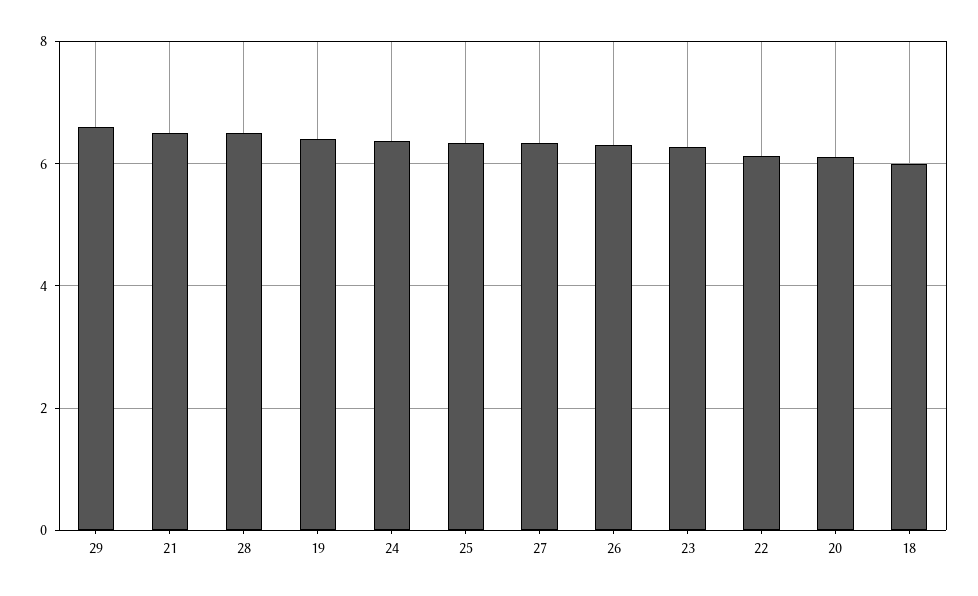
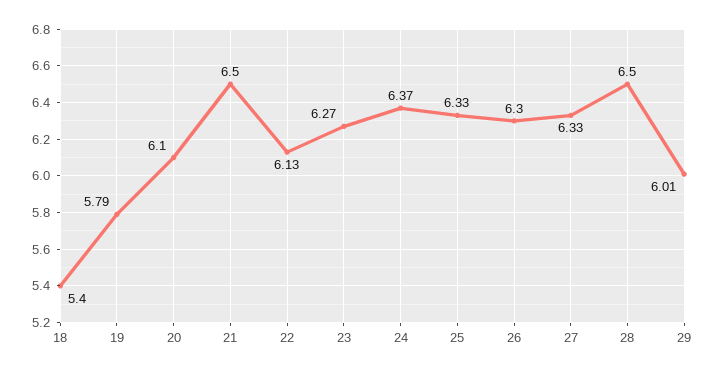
29: 6.6 -> 6.01
19: 6.4 -> 5.79
18: 6 -> 5.4

